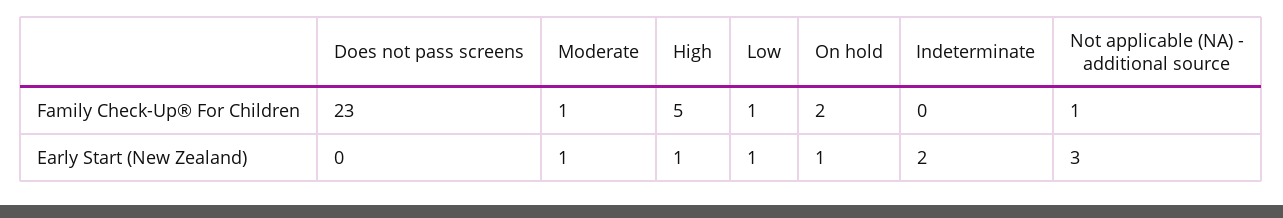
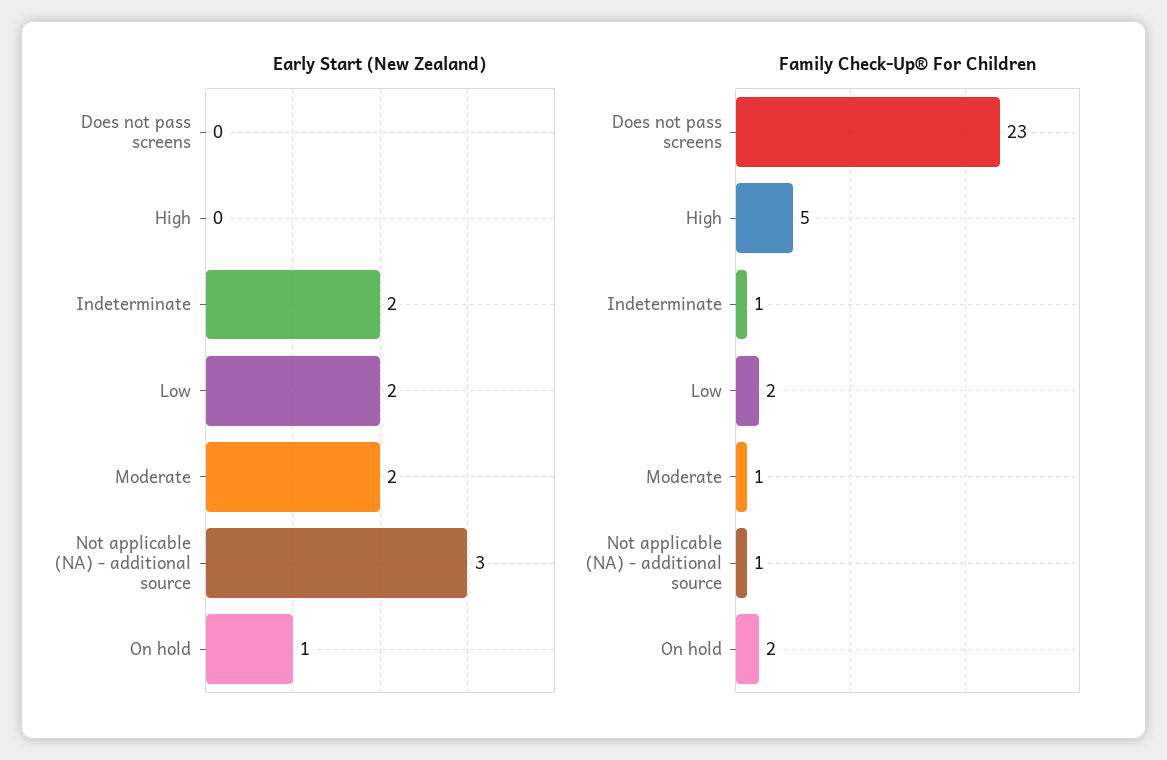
Family Check-Up® For Children, Low: 1 -> 2
Family Check-Up® For Children, Indeterminate: 0 -> 1
Early Start (New Zealand), Moderate: 1 -> 2
Early Start (New Zealand), High: 1 -> 0
Early Start (New Zealand), Low: 1 -> 2

